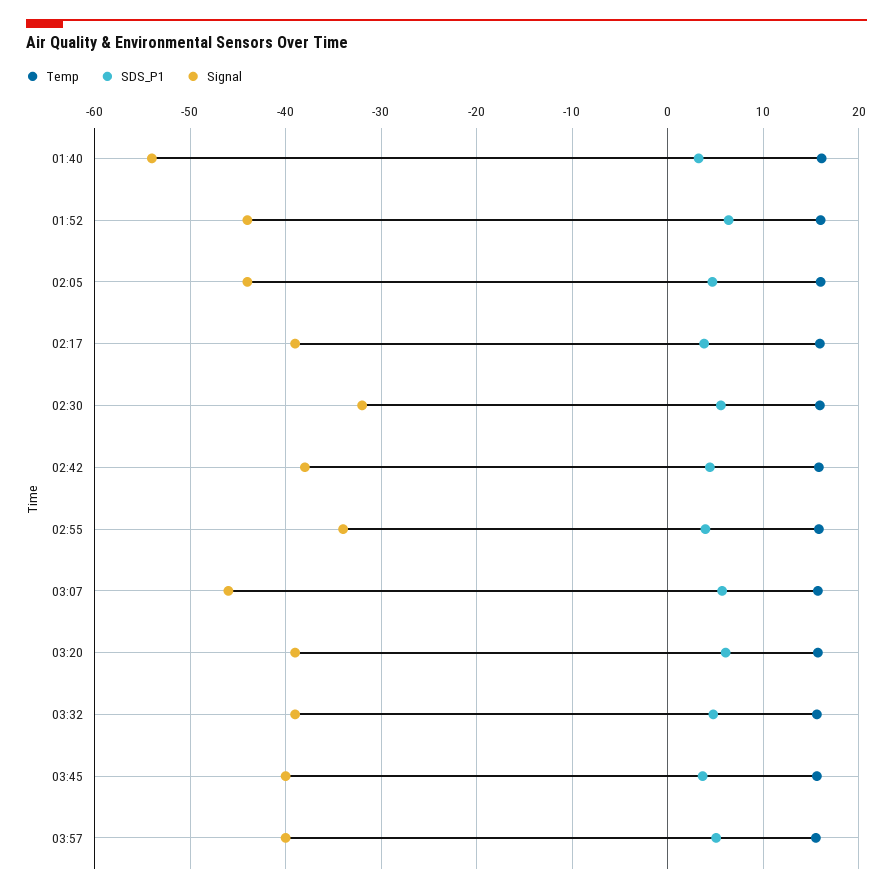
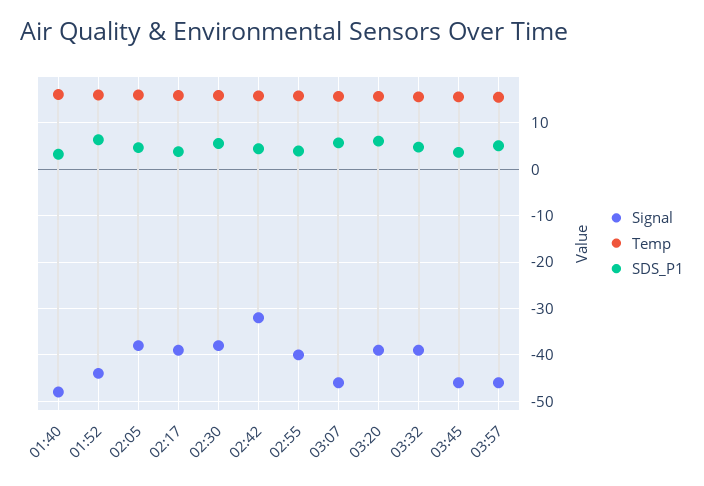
Signal, 01:40: -54 -> -48
Signal, 02:05: -44 -> -38
Signal, 02:30: -32 -> -38
Signal, 02:42: -38 -> -32
Signal, 02:55: -34 -> -40
Signal, 03:45: -40 -> -46
Signal, 03:57: -40 -> -46

